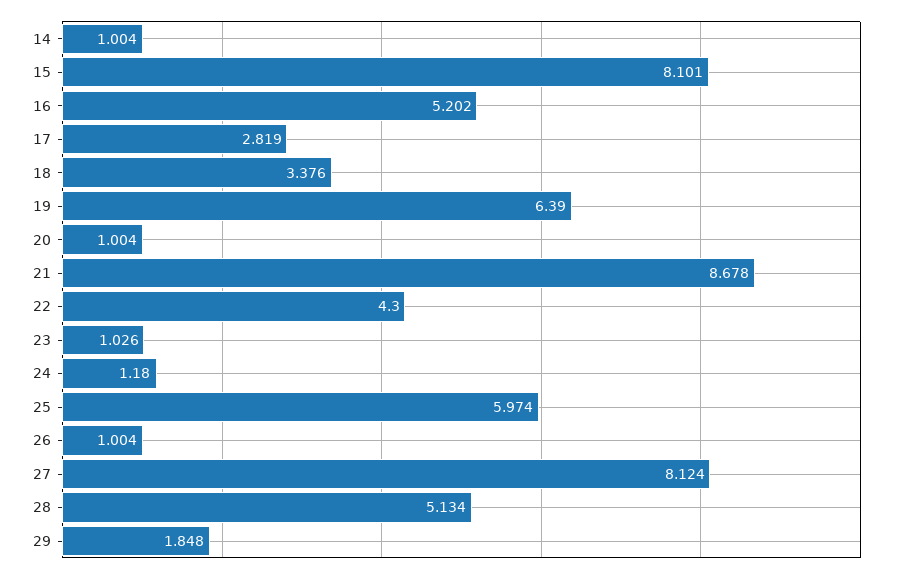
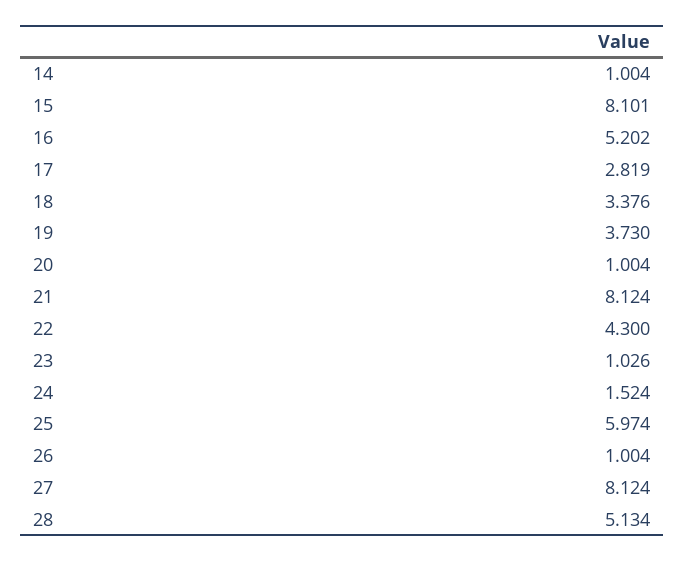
19: 6.39 -> 3.73
21: 8.678 -> 8.124
24: 1.18 -> 1.524
29: 1.848 -> none

